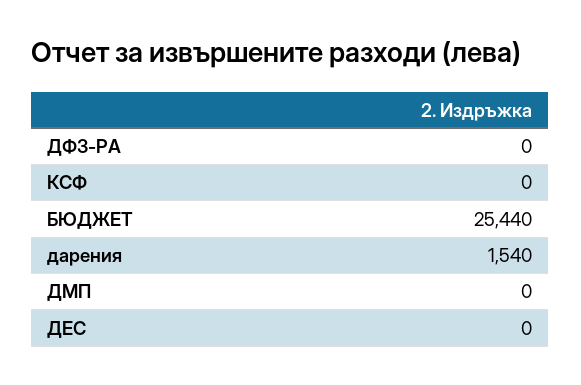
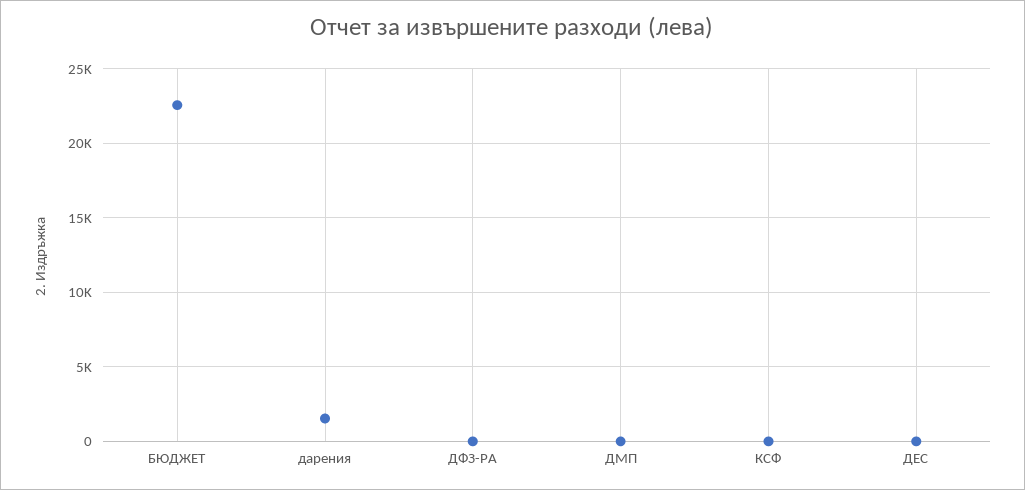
БЮДЖЕТ: 25440 -> 22500

